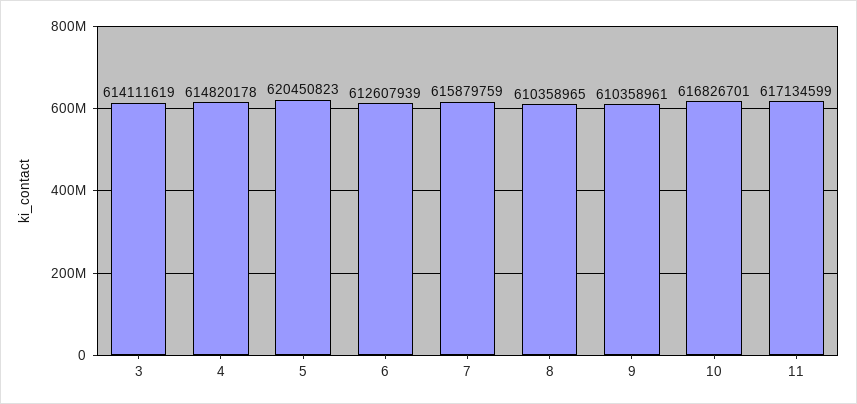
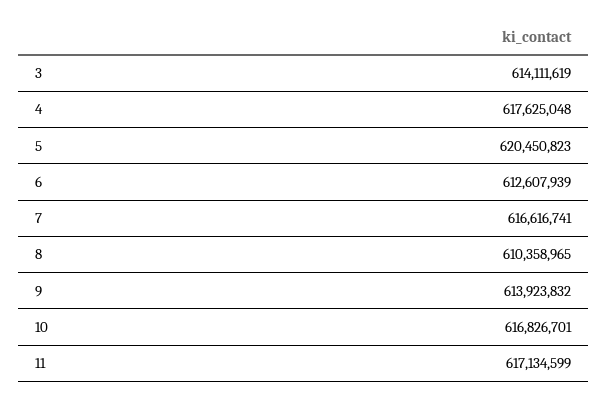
4: 614820178 -> 617625048
7: 615879759 -> 616616741
9: 610358961 -> 613923832

